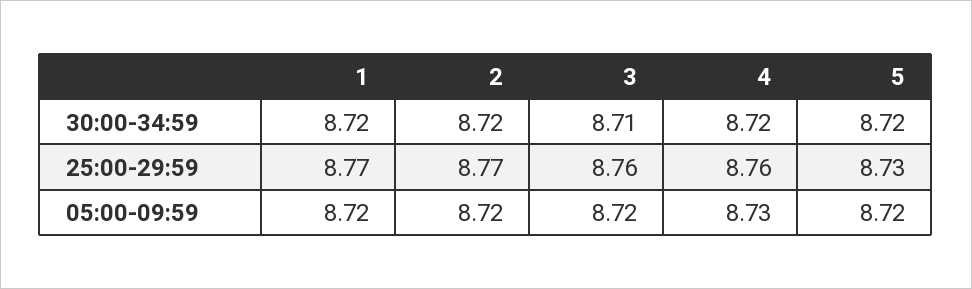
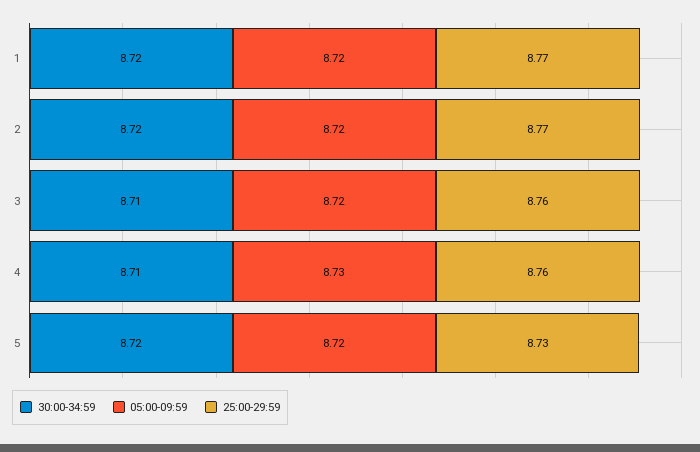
30:00-34:59, 4: 8.72 -> 8.71

